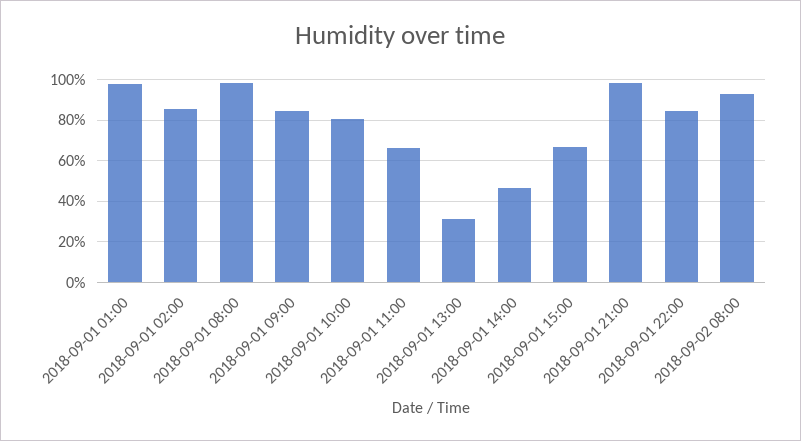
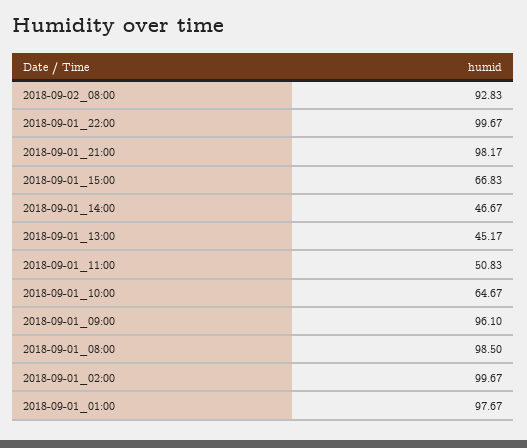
2018-09-01 02:00: 85 -> 99.67
2018-09-01 09:00: 85 -> 96.1
2018-09-01 10:00: 80 -> 64.67
2018-09-01 11:00: 65 -> 50.83
2018-09-01 13:00: 30 -> 45.17
2018-09-01 22:00: 85 -> 99.67

